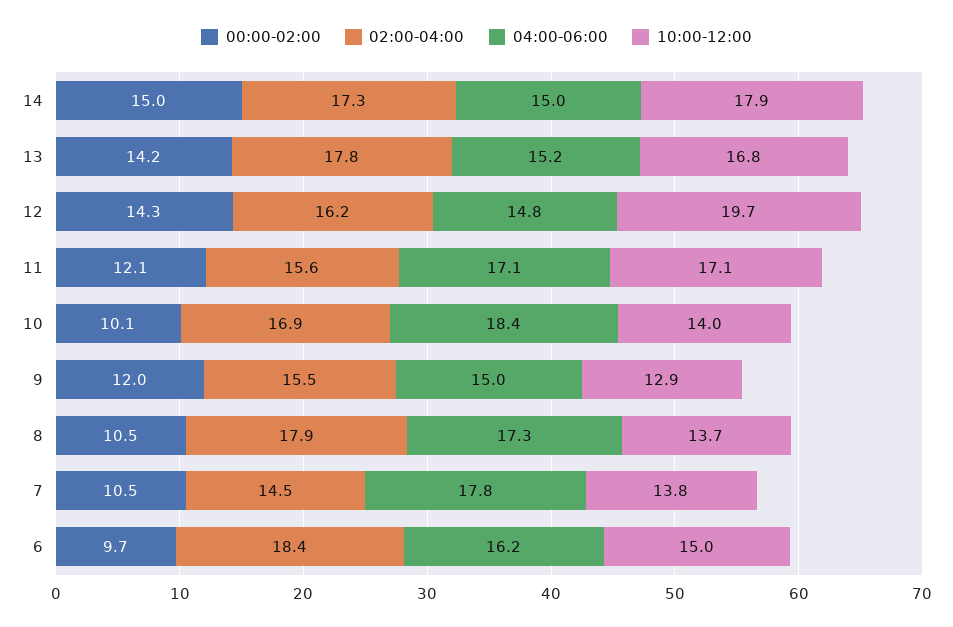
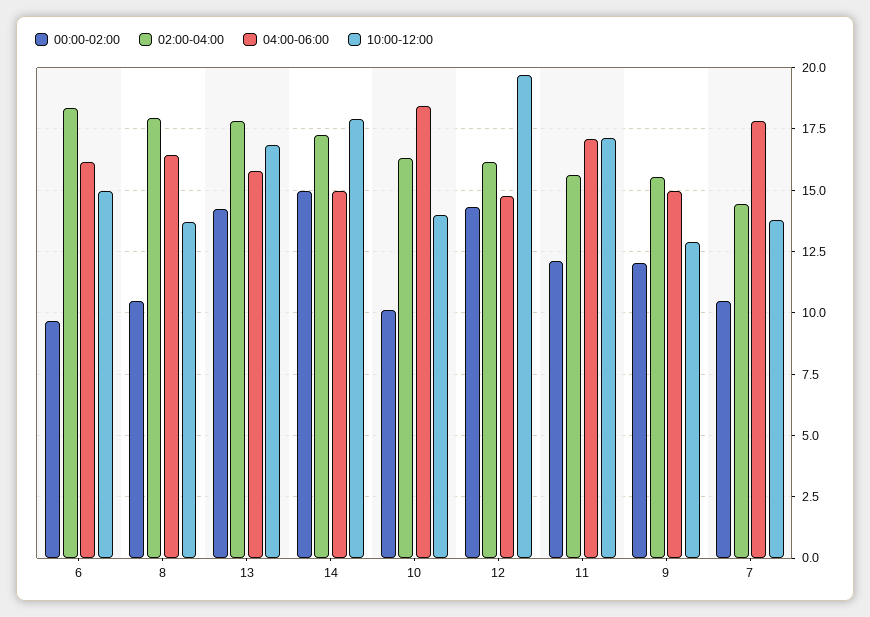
04:00-06:00, 13: 15.2 -> 15.75
02:00-04:00, 10: 16.9 -> 16.25
04:00-06:00, 8: 17.3 -> 16.5

